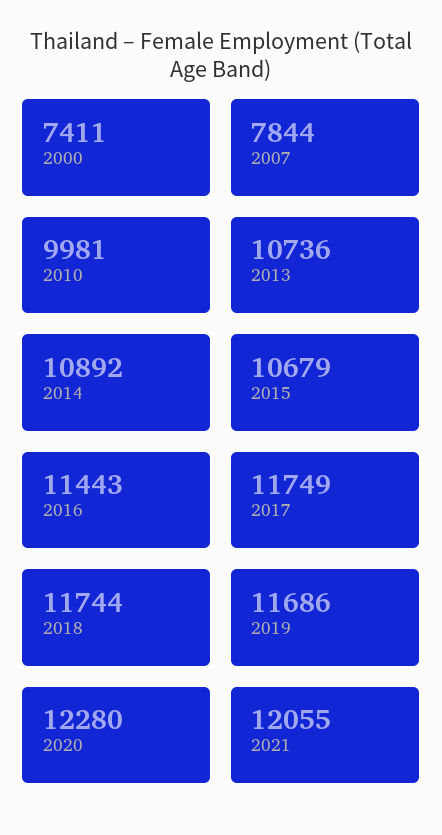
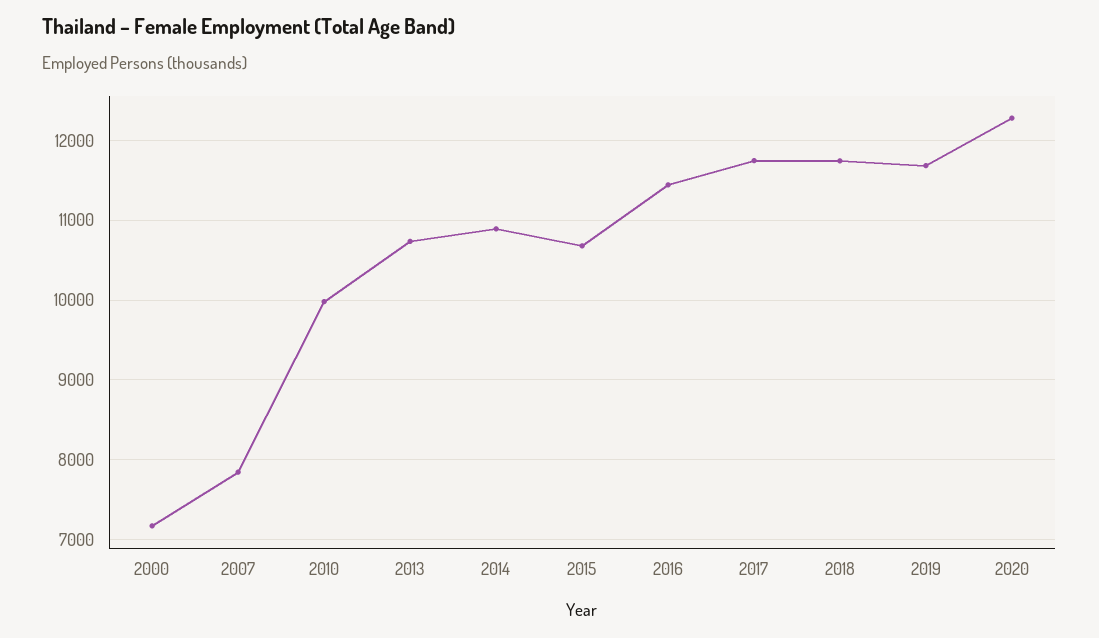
2000: 7411 -> 7200
2021: 12055 -> none

